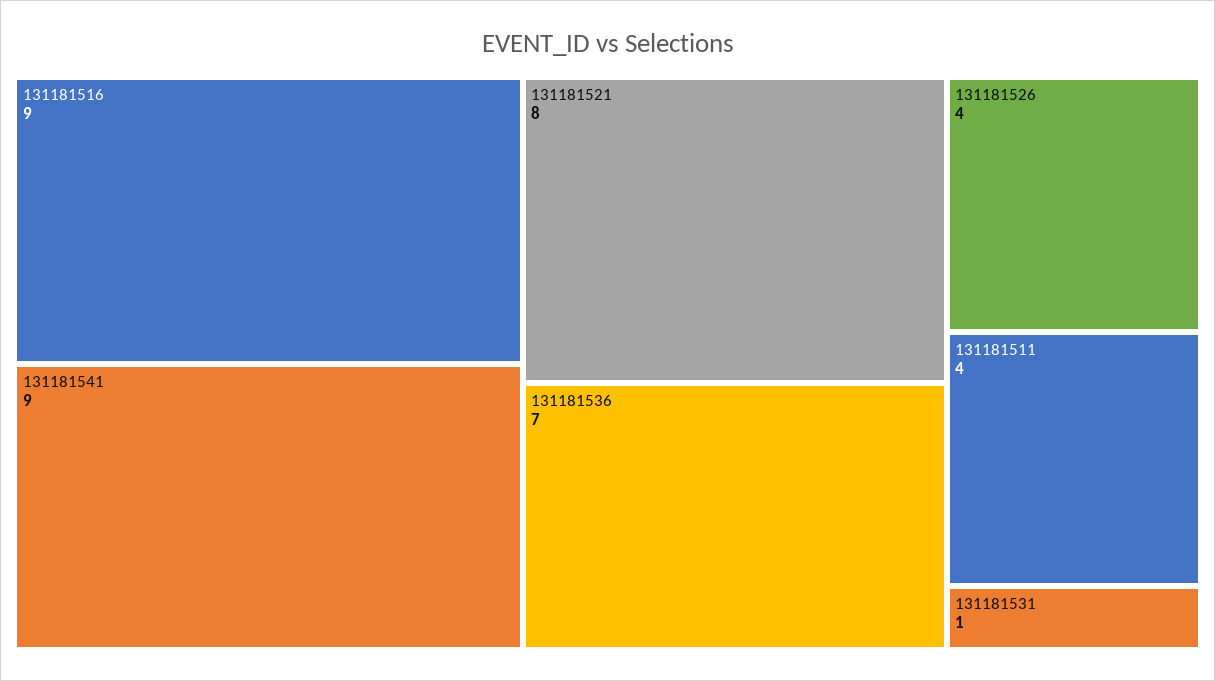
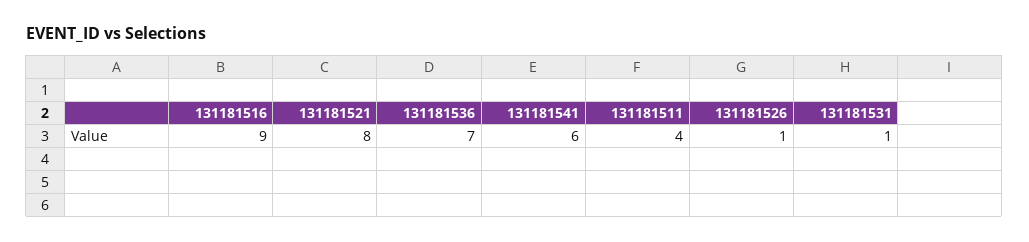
131181541: 9 -> 6
131181526: 4 -> 1

